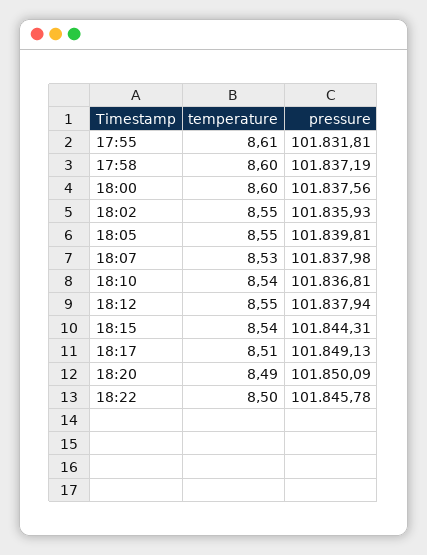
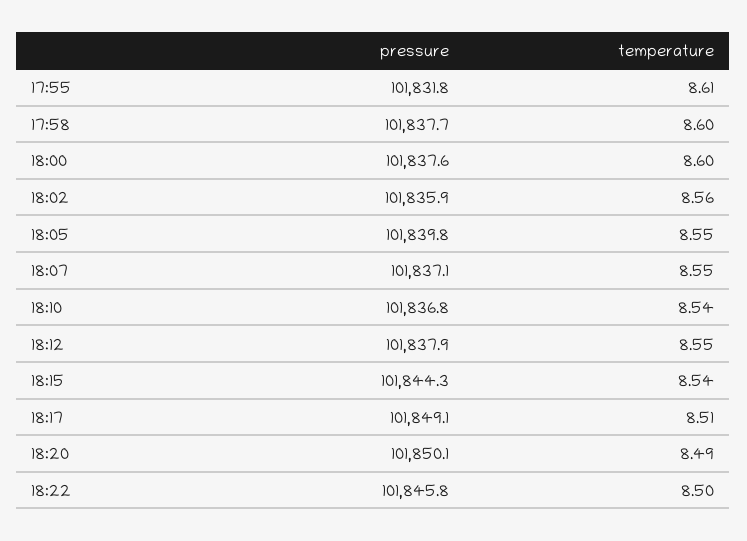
pressure, 17:58: 101837.19 -> 101837.7
temperature, 18:02: 8.55 -> 8.56
temperature, 18:07: 8.53 -> 8.55
pressure, 18:07: 101837.98 -> 101837.1

